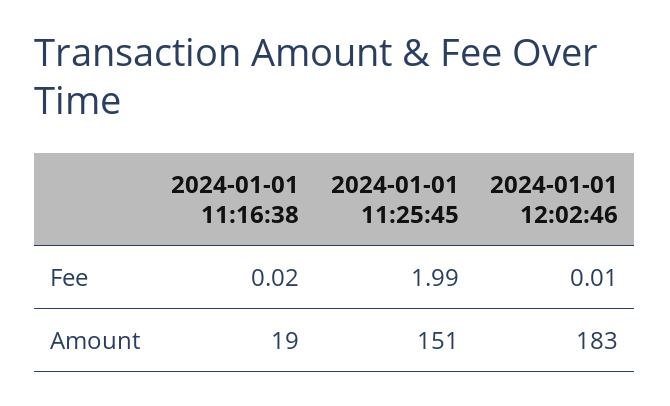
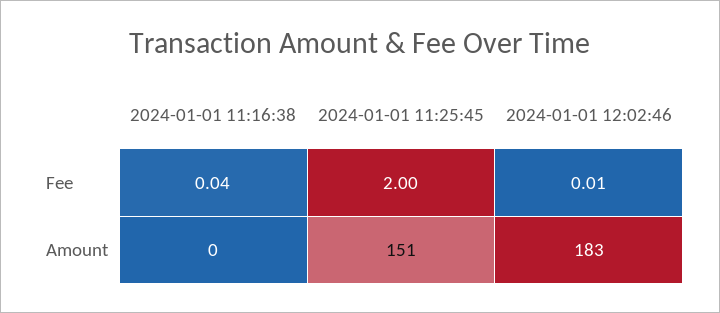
2024-01-01 11:16:38, Fee: 0.02 -> 0.04
2024-01-01 11:25:45, Fee: 1.99 -> 2
2024-01-01 11:16:38, Amount: 19 -> 0

